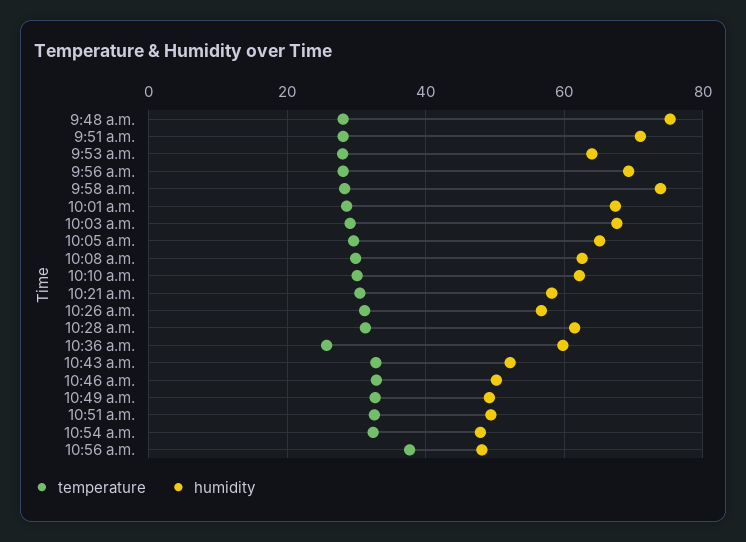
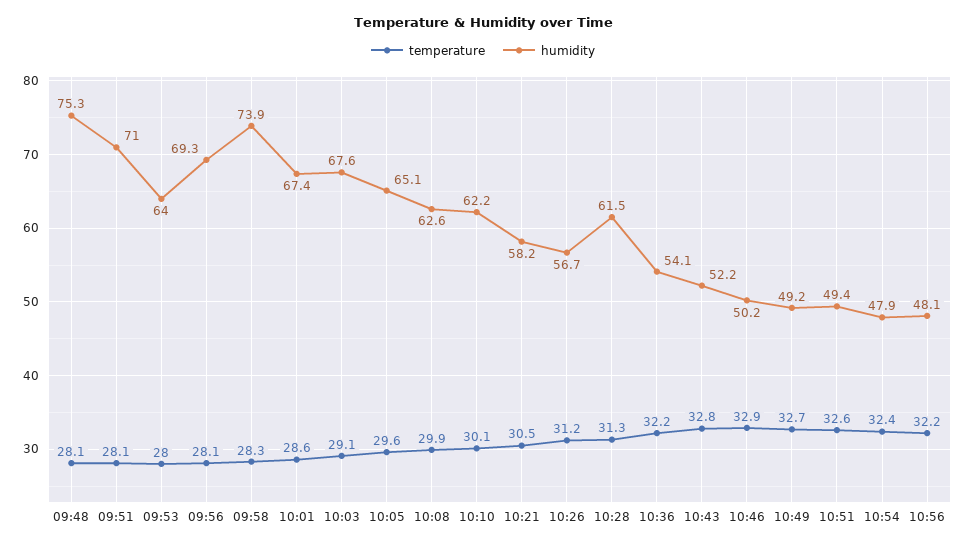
temperature, 10:36 a.m.: 26 -> 32.2
humidity, 10:36 a.m.: 60 -> 54.1
temperature, 10:56 a.m.: 38 -> 32.2

